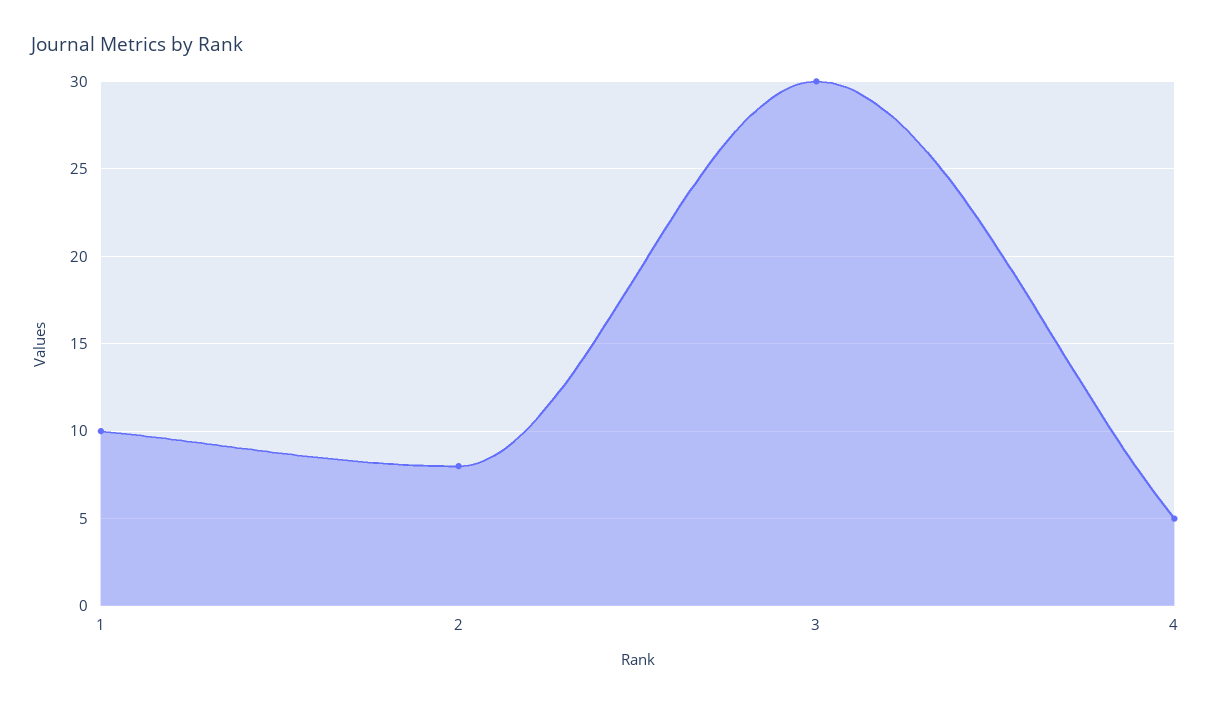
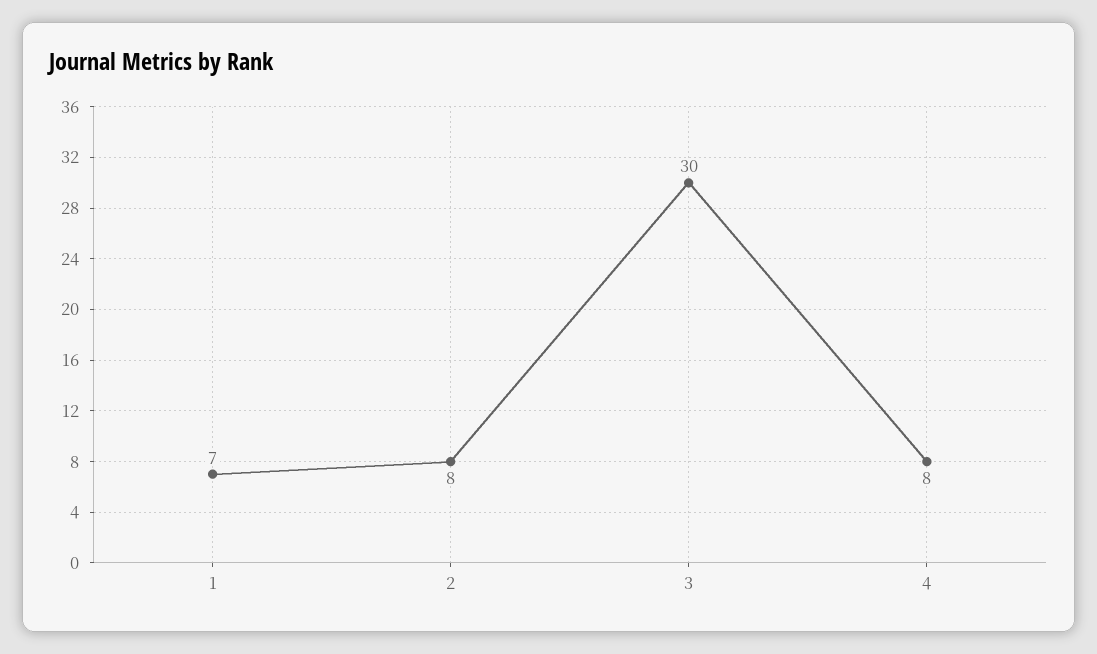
1: 10 -> 7
4: 5 -> 8

